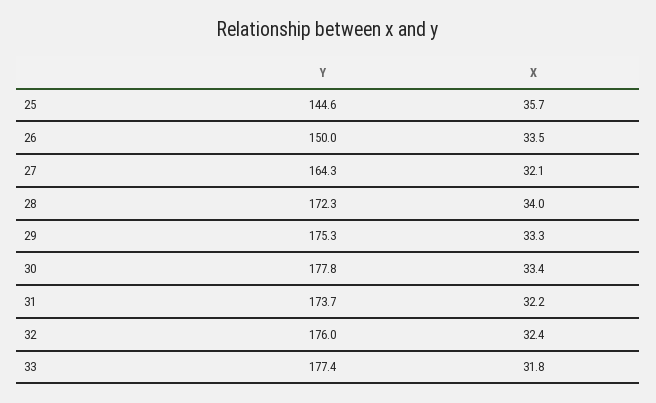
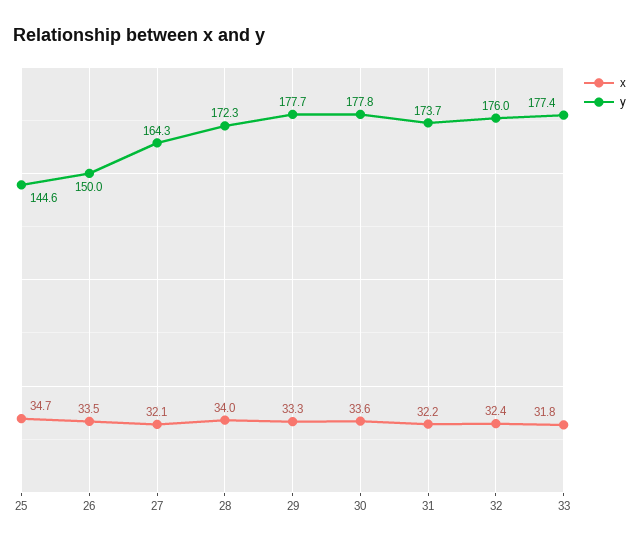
X, 25: 35.7 -> 34.7
Y, 29: 175.3 -> 177.7
X, 30: 33.4 -> 33.6

